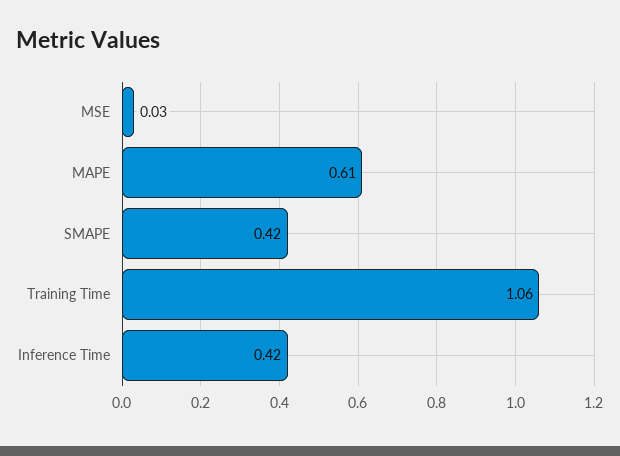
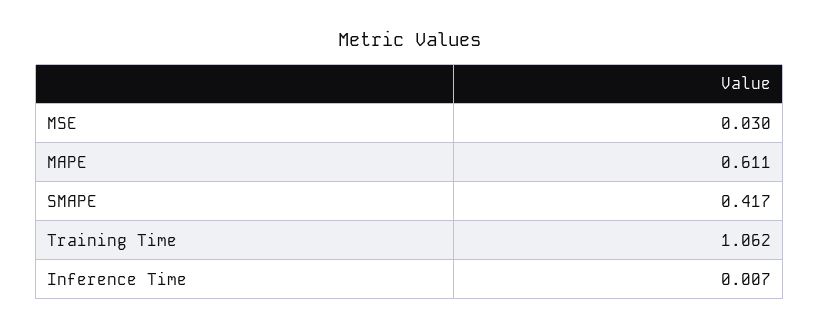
Inference Time: 0.42 -> 0.007

